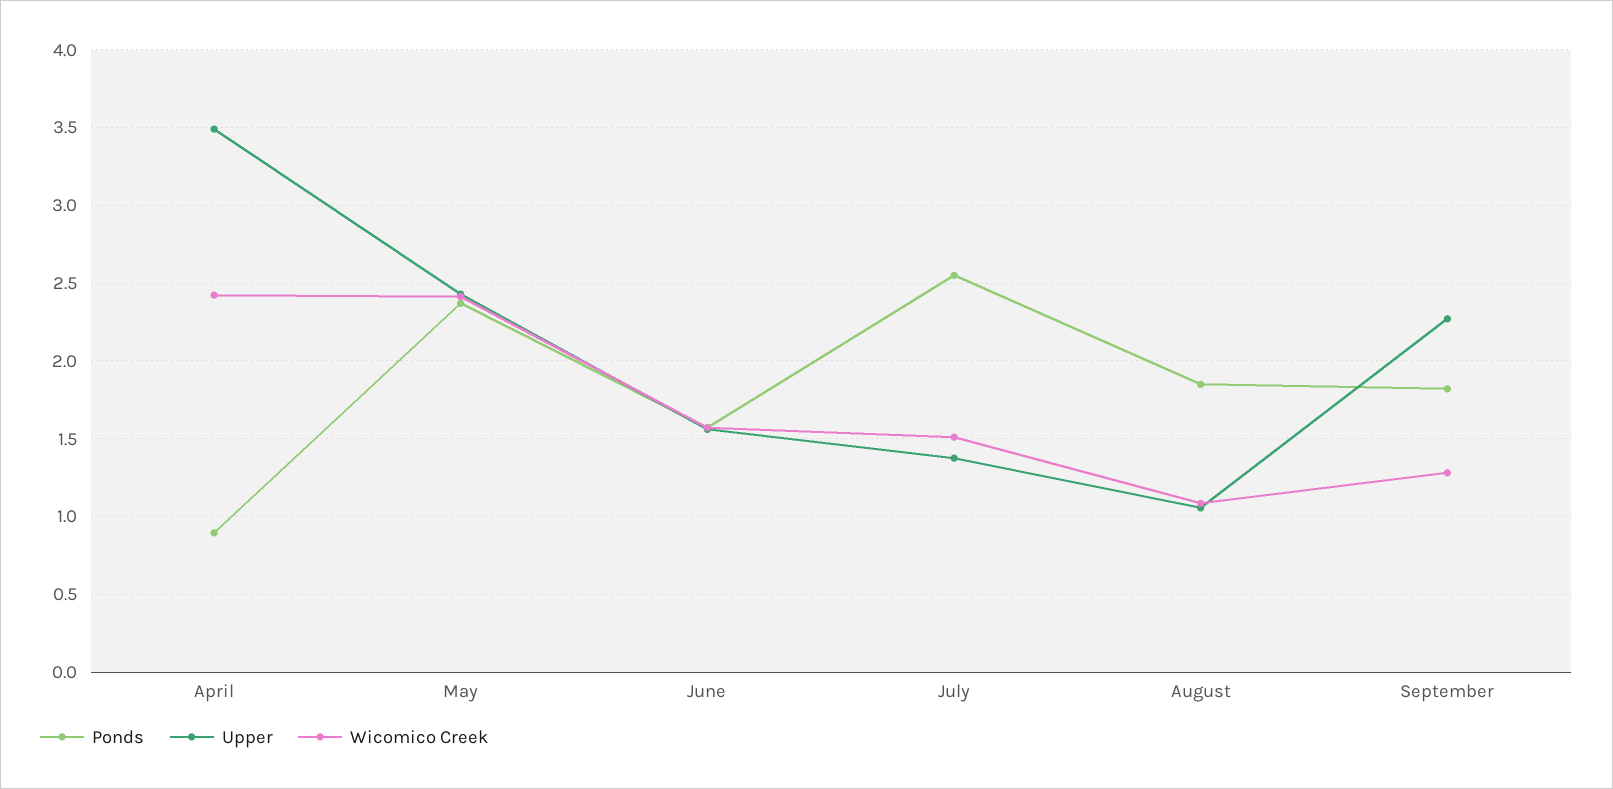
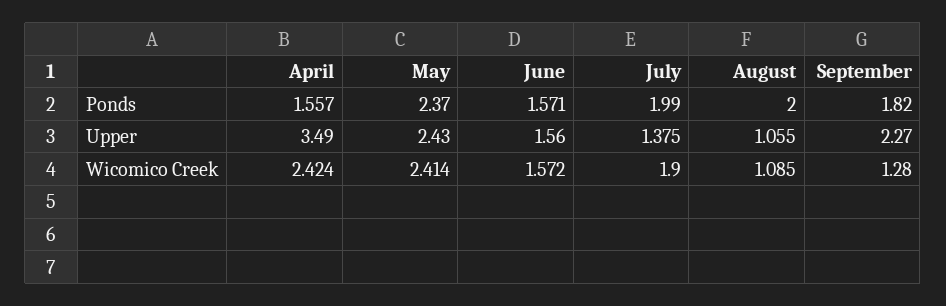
Ponds, April: 0.9 -> 1.557
Ponds, July: 2.55 -> 1.99
Wicomico Creek, July: 1.5 -> 1.9
Ponds, August: 1.85 -> 2

